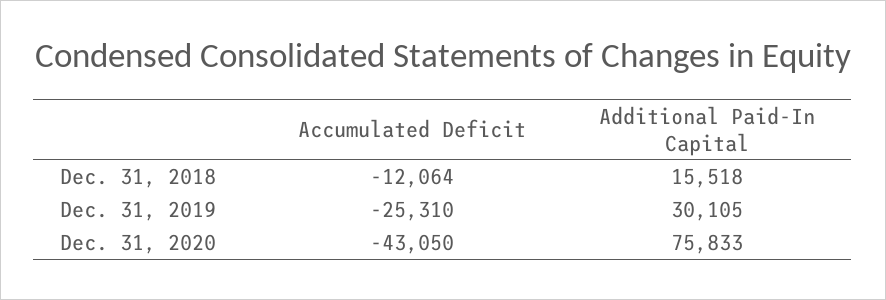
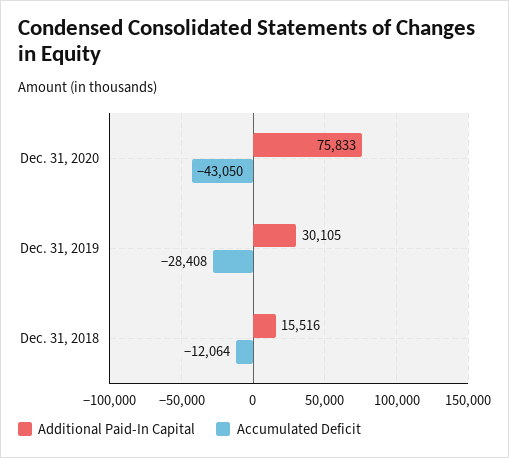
Additional Paid-In Capital, Dec. 31, 2018: 15518 -> 15516
Accumulated Deficit, Dec. 31, 2019: -25310 -> -28408

